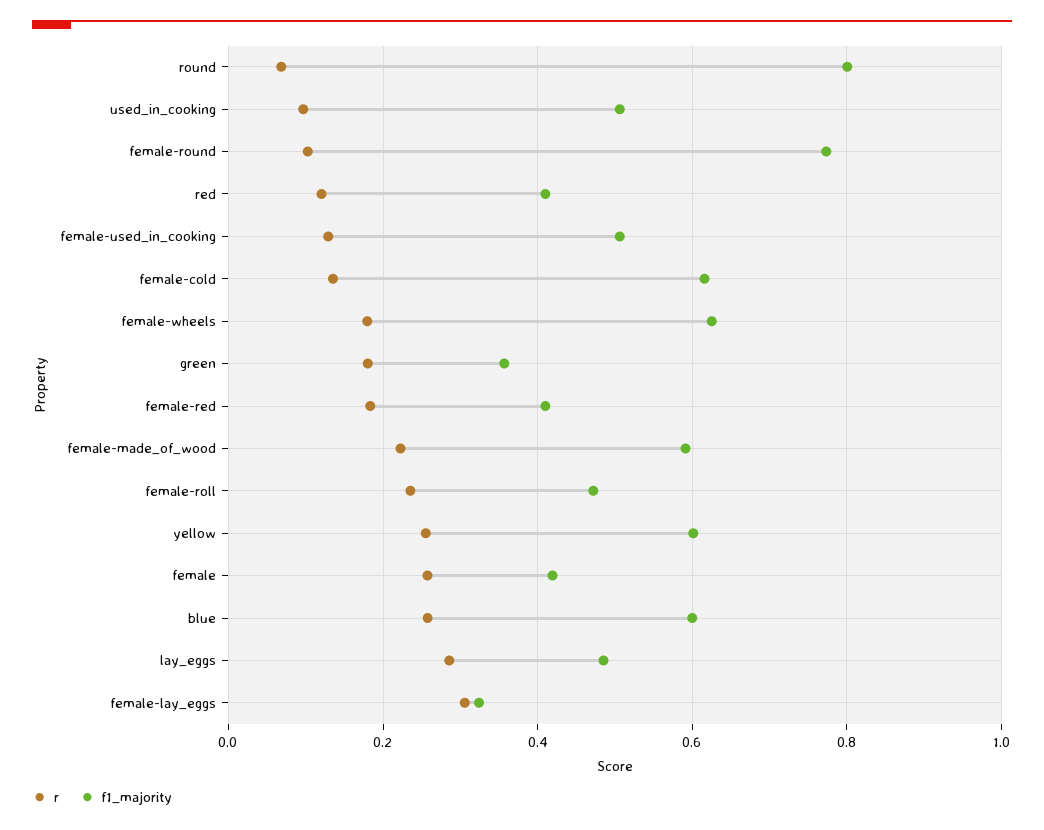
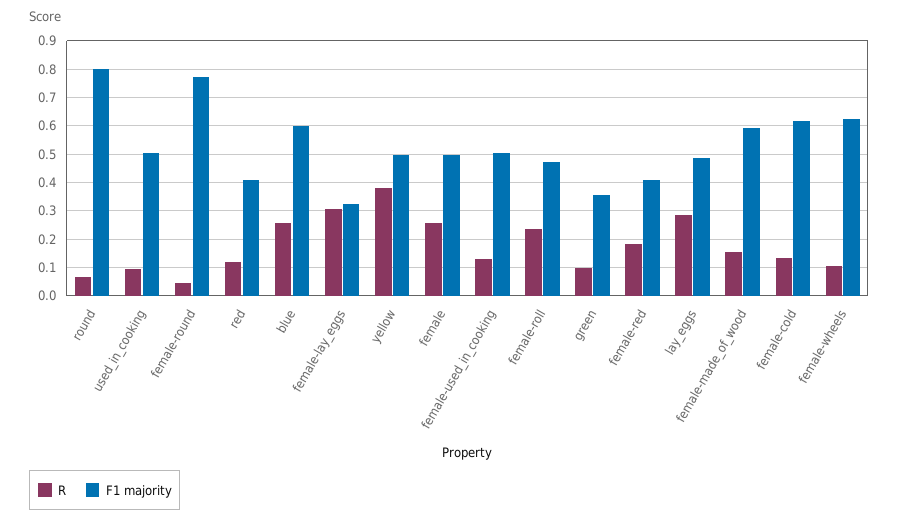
r, female-round: 0.1 -> 0.05
r, female-wheels: 0.18 -> 0.1
r, green: 0.18 -> 0.1
r, female-made_of_wood: 0.22 -> 0.15
r, yellow: 0.26 -> 0.375
f1_majority, yellow: 0.6 -> 0.5
f1_majority, female: 0.42 -> 0.5

